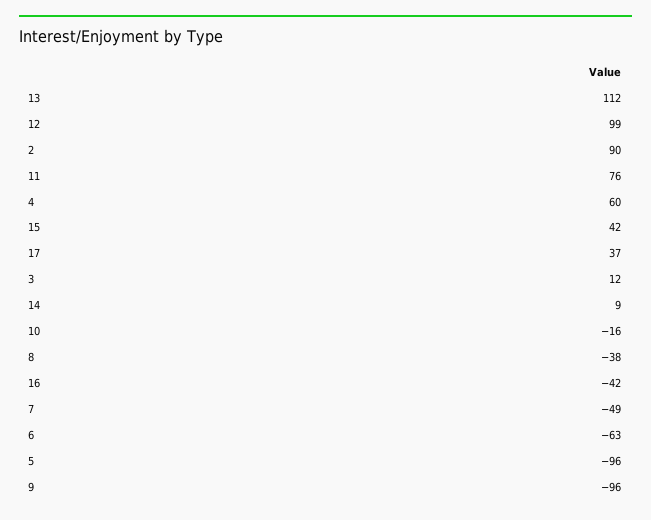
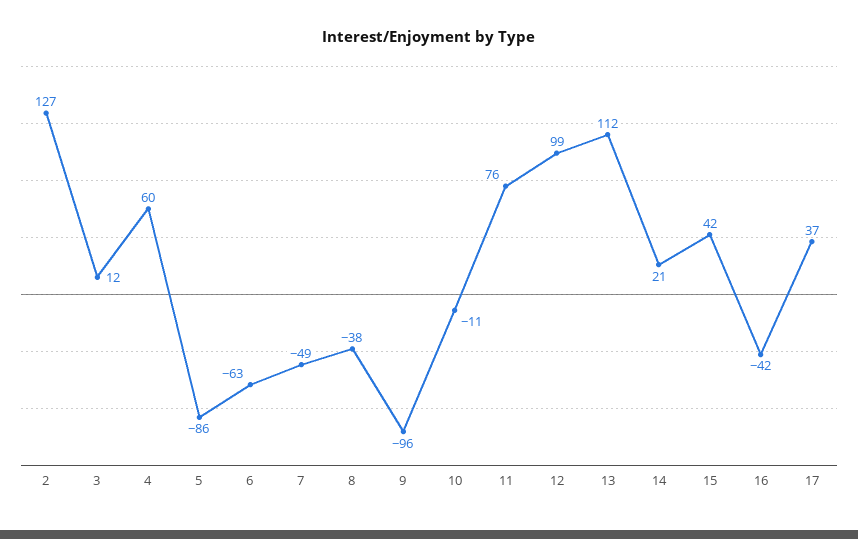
2: 90 -> 127
14: 9 -> 21
10: -16 -> -11
5: -96 -> -86

